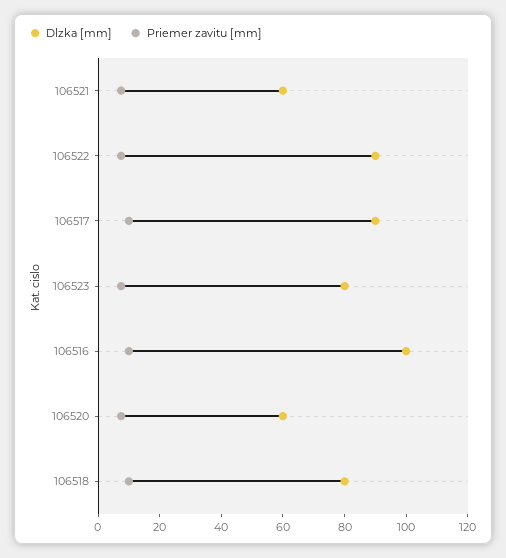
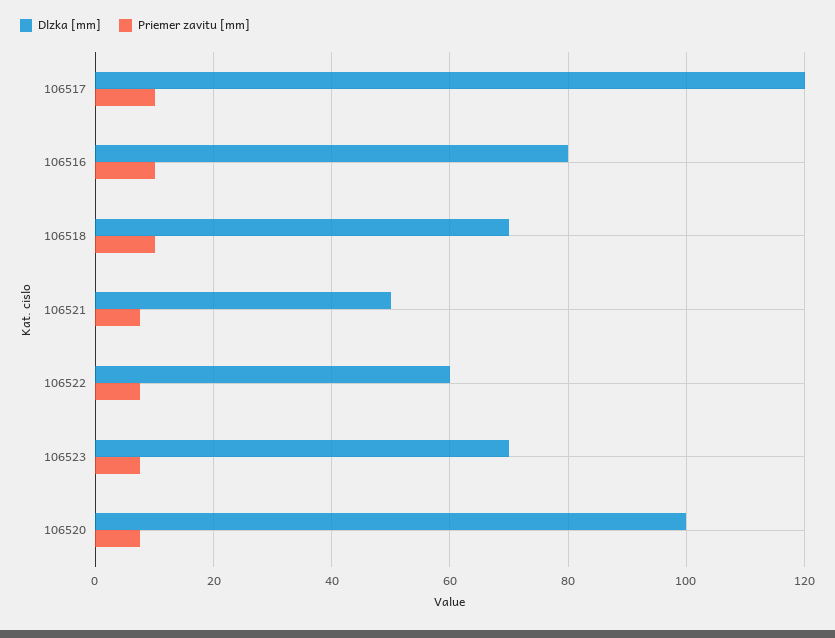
Dlzka [mm], 106521: 60 -> 50
Dlzka [mm], 106522: 90 -> 60
Dlzka [mm], 106517: 90 -> 120
Dlzka [mm], 106523: 80 -> 70
Dlzka [mm], 106516: 100 -> 80
Dlzka [mm], 106520: 60 -> 100
Dlzka [mm], 106518: 80 -> 70

